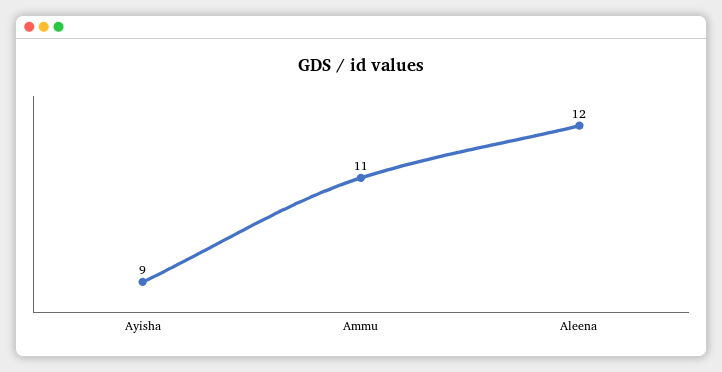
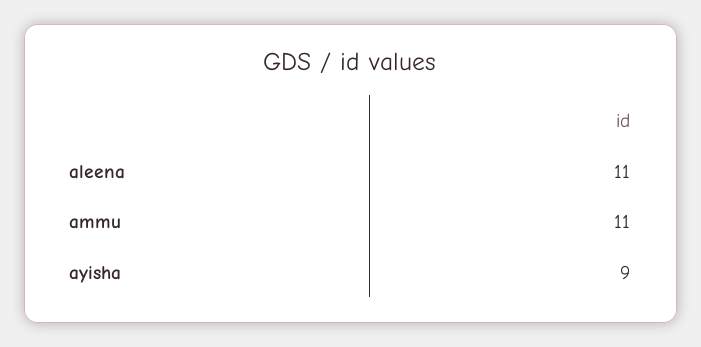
Aleena: 12 -> 11

